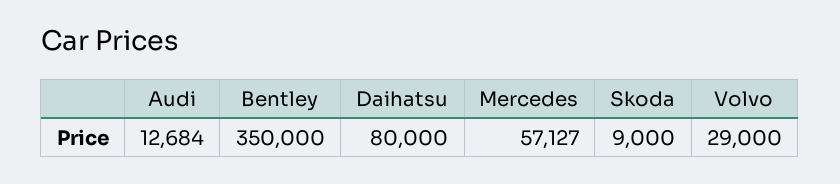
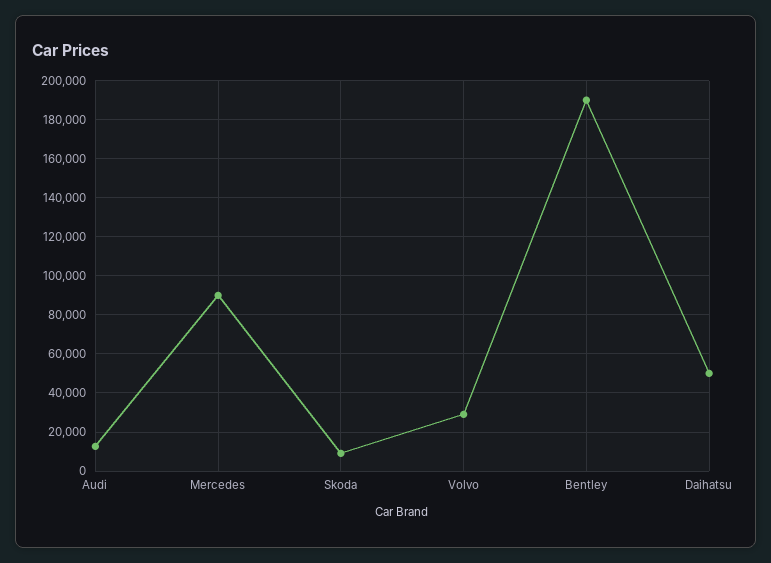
Bentley: 350000 -> 190000
Daihatsu: 80000 -> 50000
Mercedes: 57127 -> 90000

